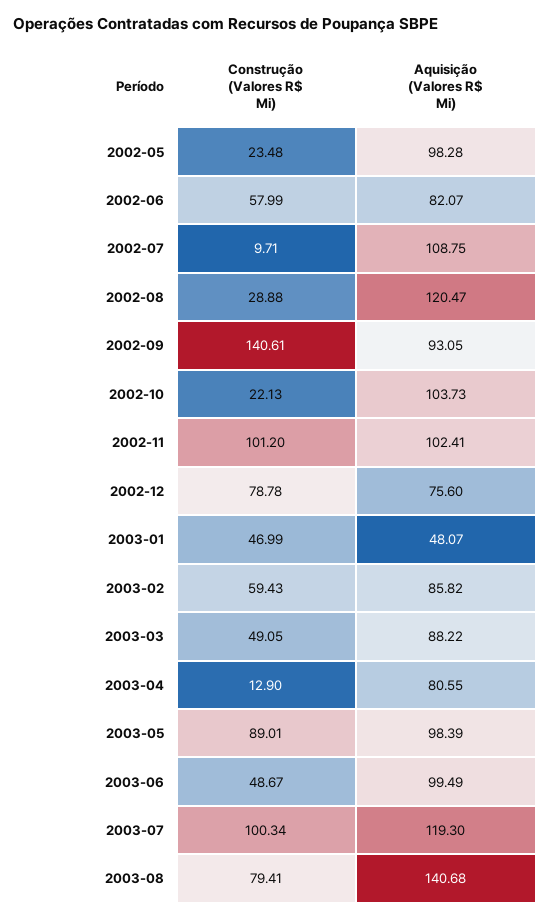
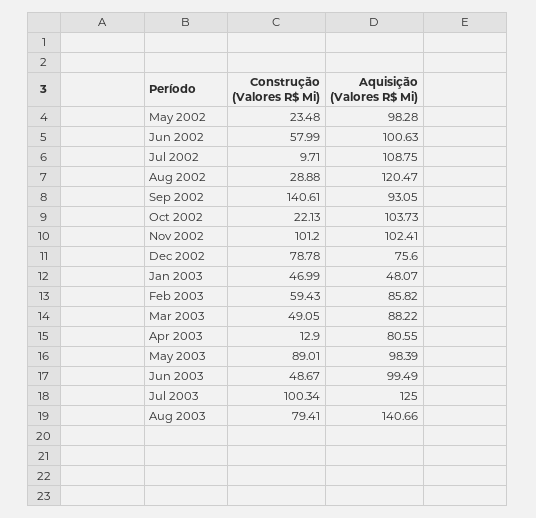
Aquisição (Valores R$ Mi), 2002-06: 82.07 -> 100.63
Aquisição (Valores R$ Mi), 2003-07: 119.3 -> 125
Aquisição (Valores R$ Mi), 2003-08: 140.68 -> 140.66

